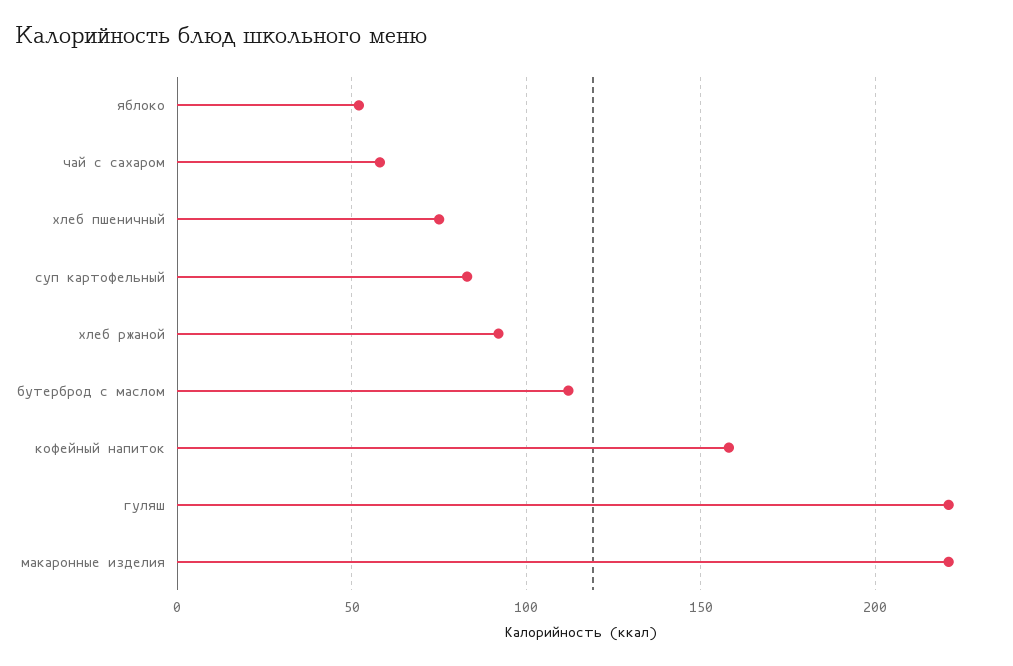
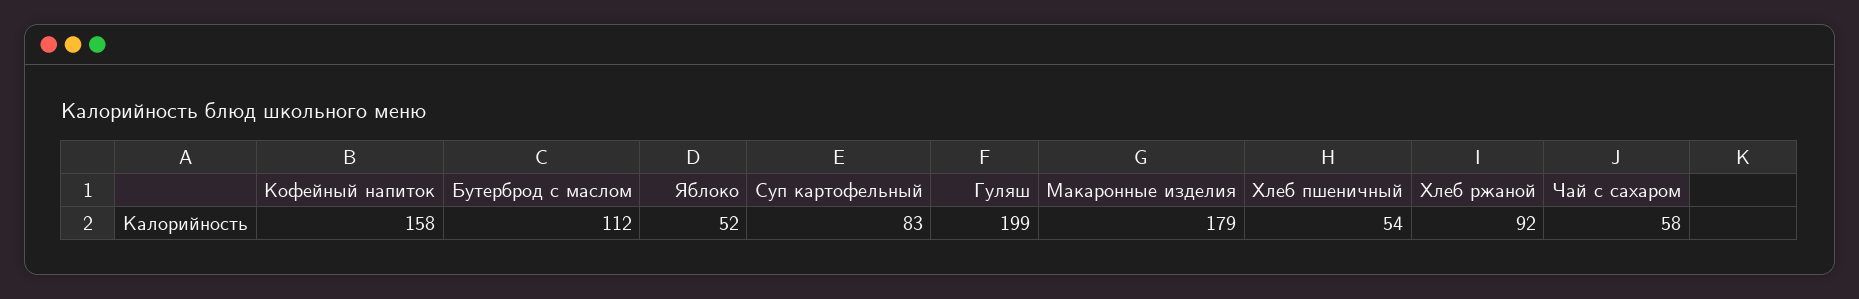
хлеб пшеничный: 75 -> 54
гуляш: 220 -> 199
макаронные изделия: 220 -> 179

